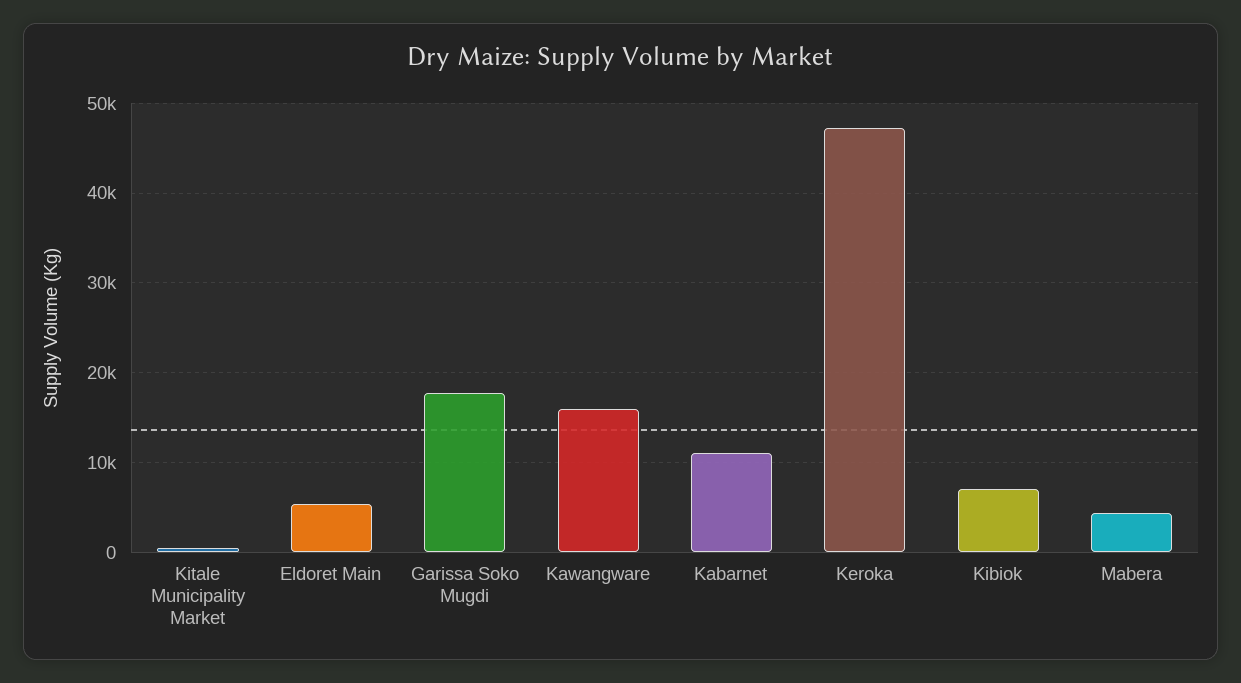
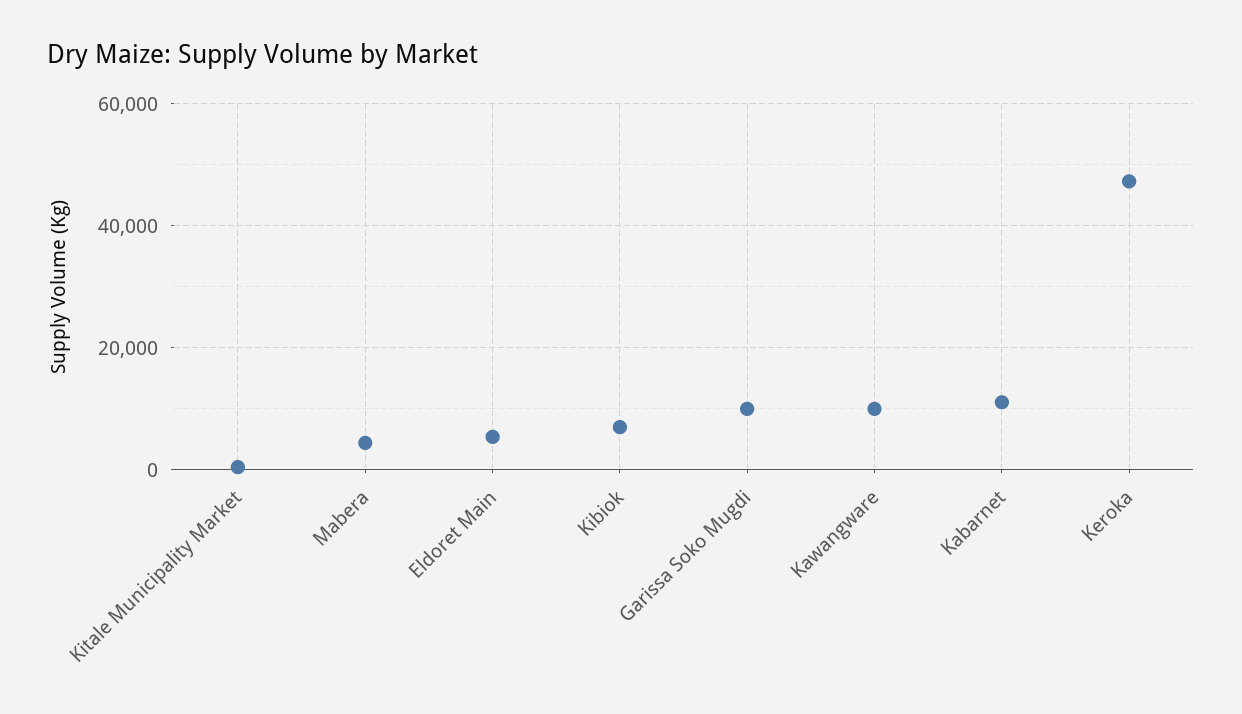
Garissa Soko Mugdi: 18000 -> 10000
Kawangware: 16000 -> 10000

